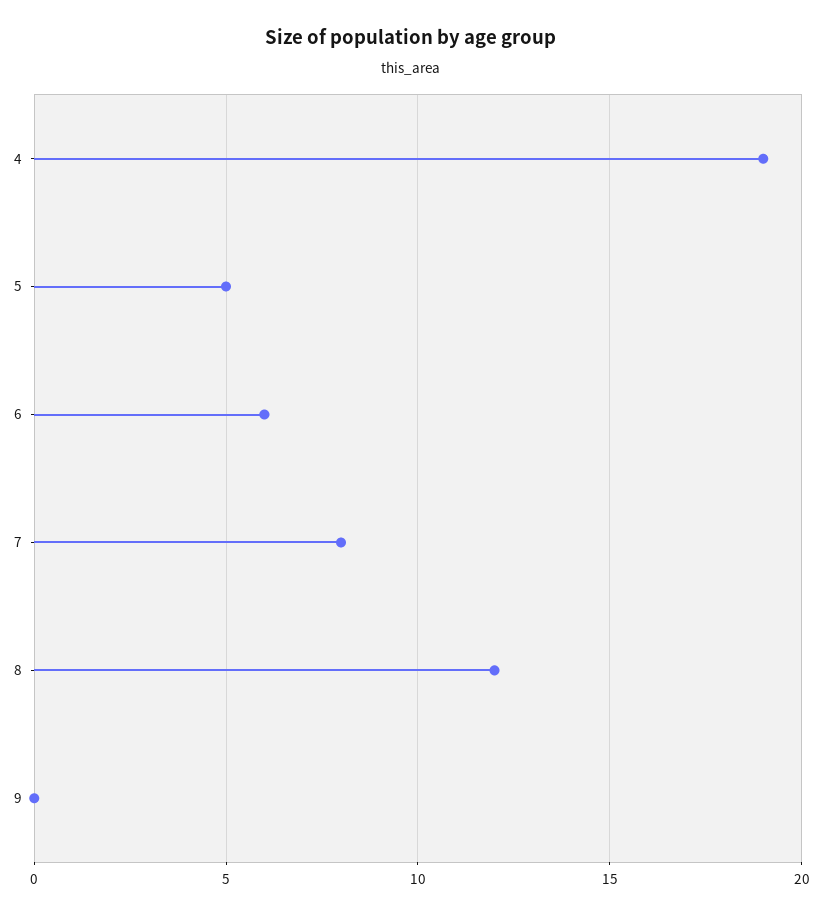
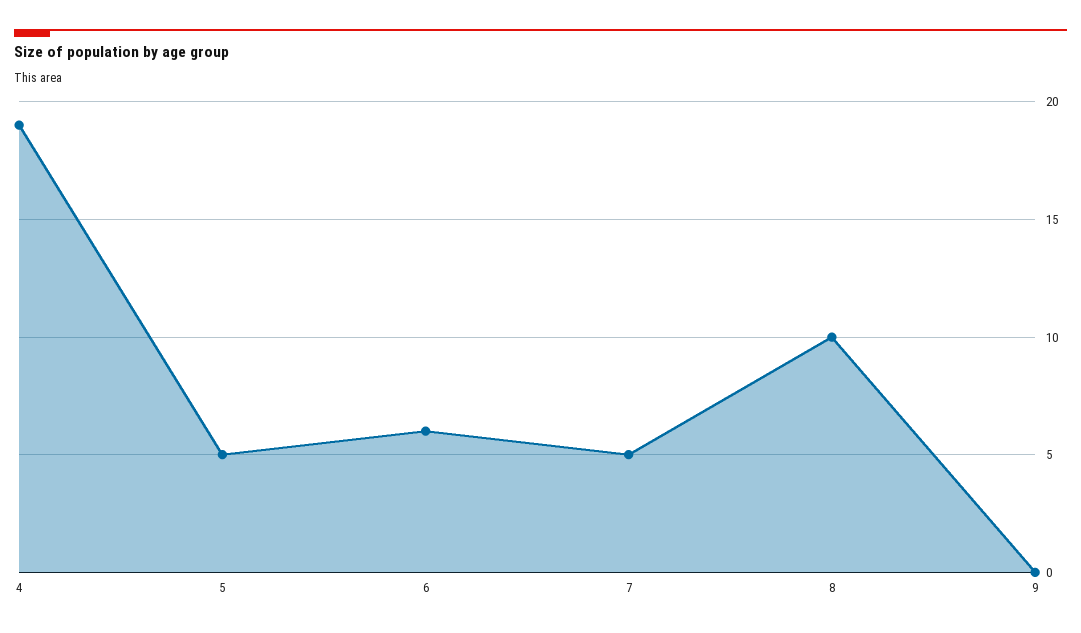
7: 8 -> 5
8: 12 -> 10

